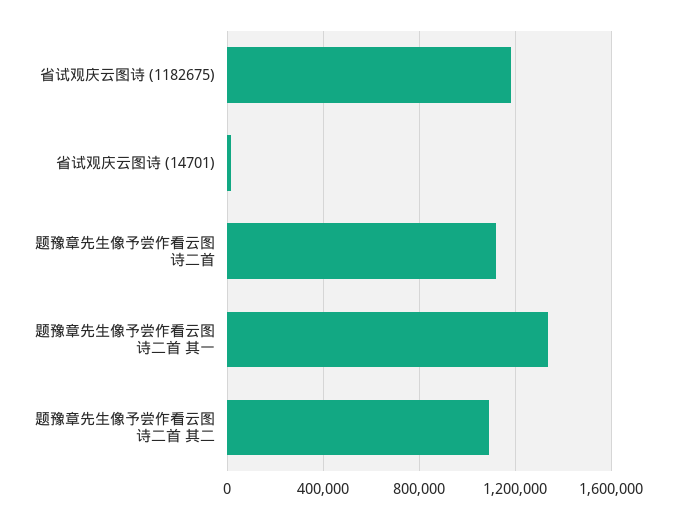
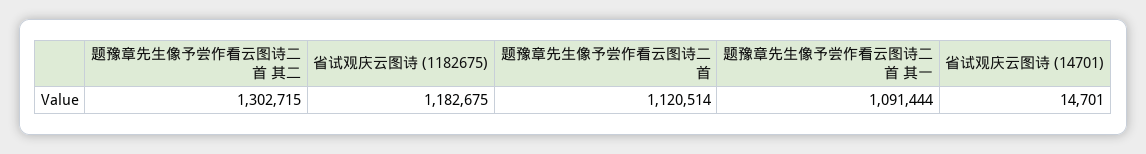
题豫章先生像予尝作看云图诗二首 其一: 1350000 -> 1091444
题豫章先生像予尝作看云图诗二首 其二: 1100000 -> 1302715

